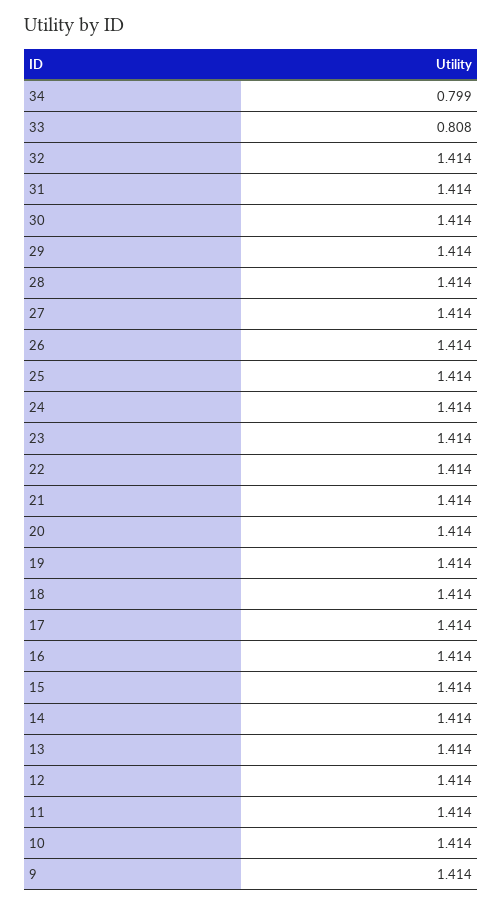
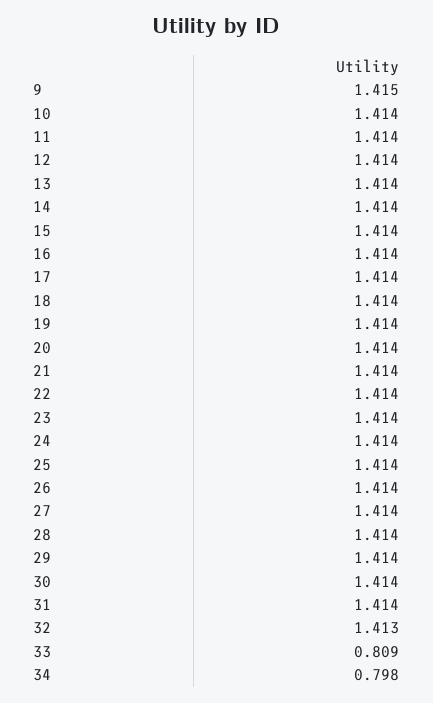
34: 0.799 -> 0.798
33: 0.808 -> 0.809
32: 1.414 -> 1.413
9: 1.414 -> 1.415

